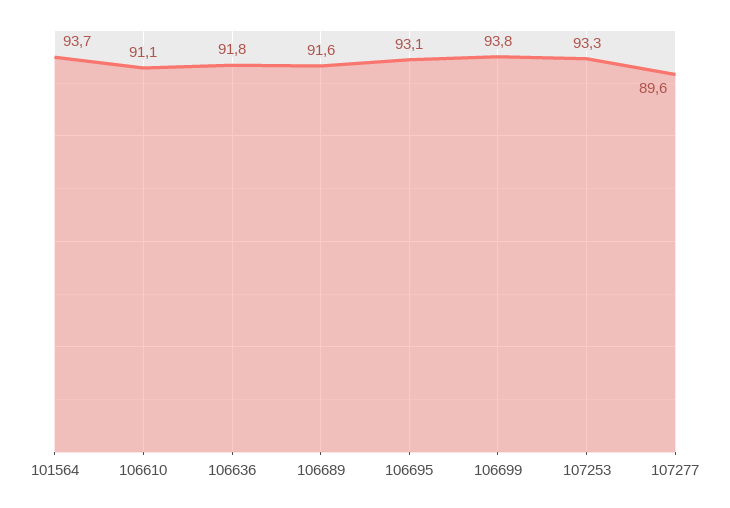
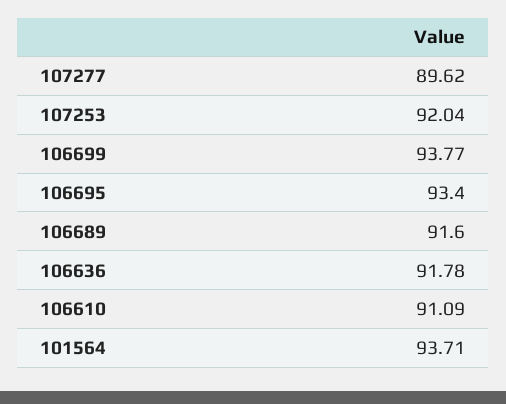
106695: 93.1 -> 93.4
107253: 93.3 -> 92.04

